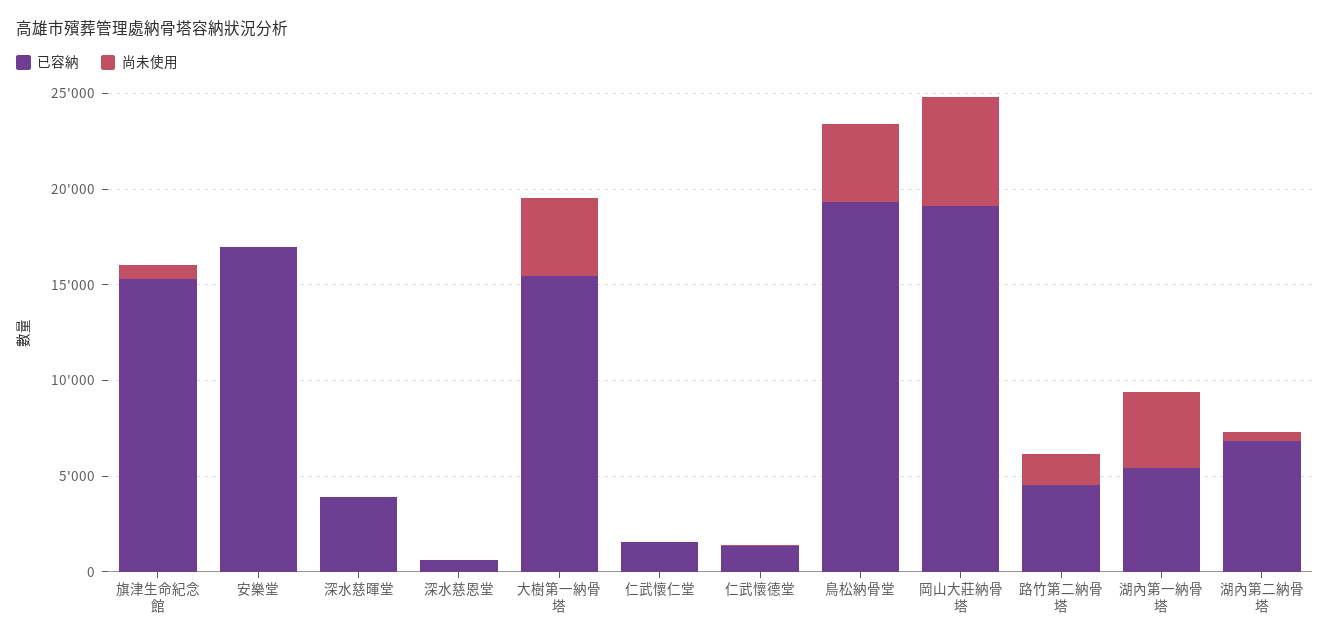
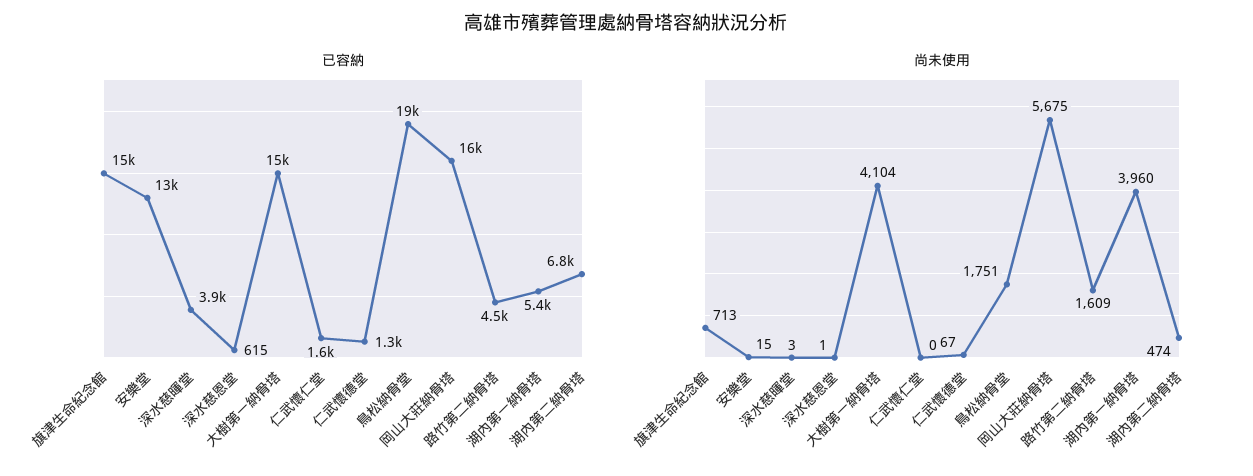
已容納, 安樂堂: 17000 -> 13000
尚未使用, 鳥松納骨堂: 4000 -> 1751
已容納, 岡山大莊納骨塔: 19000 -> 16000

